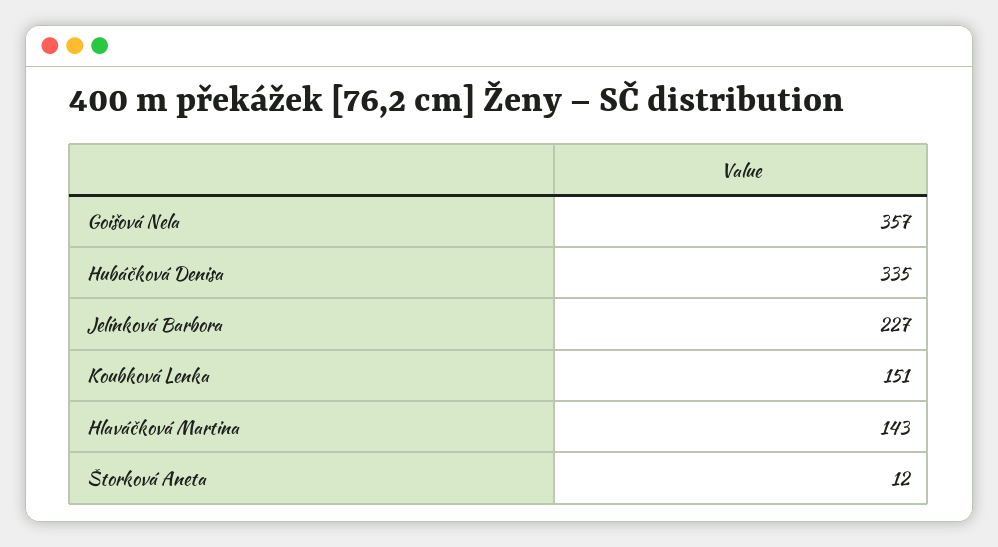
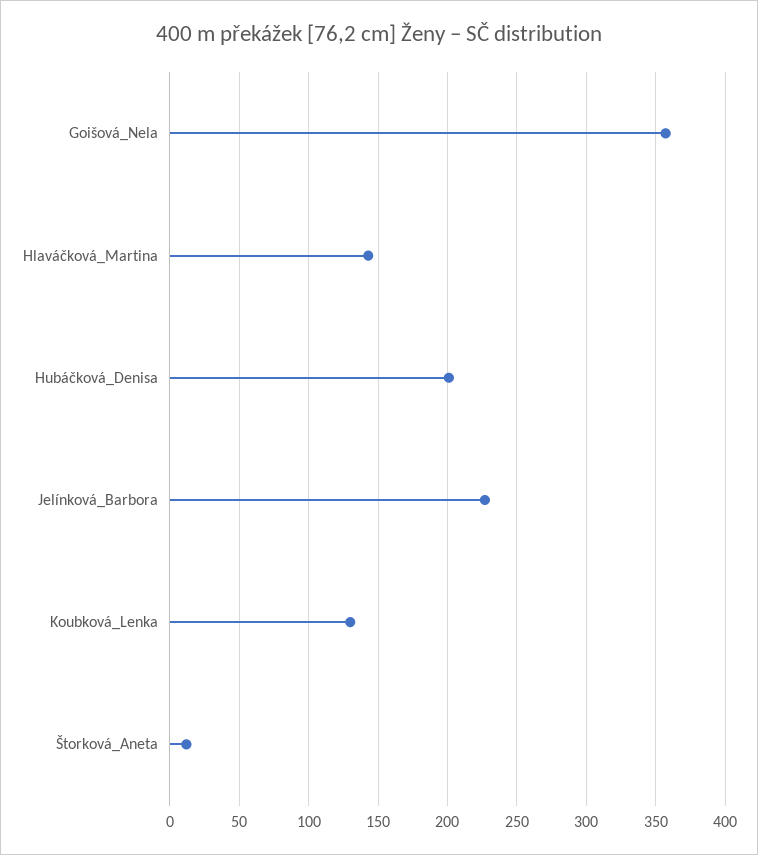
Hubáčková Denisa: 335 -> 200
Koubková Lenka: 151 -> 130

